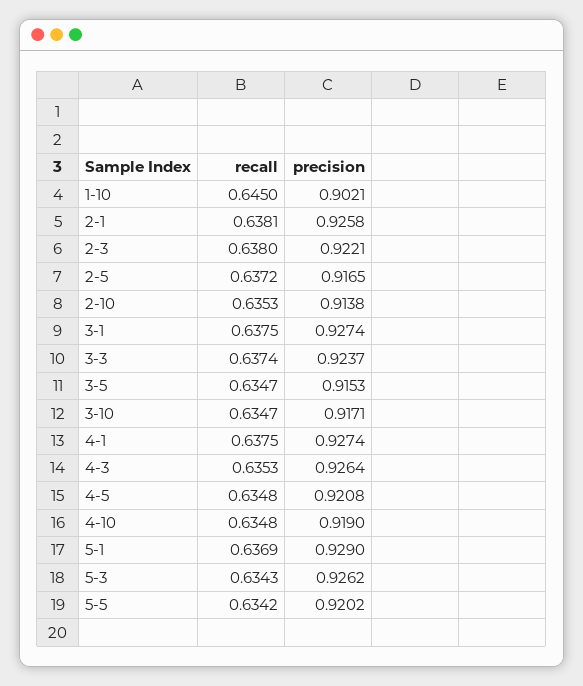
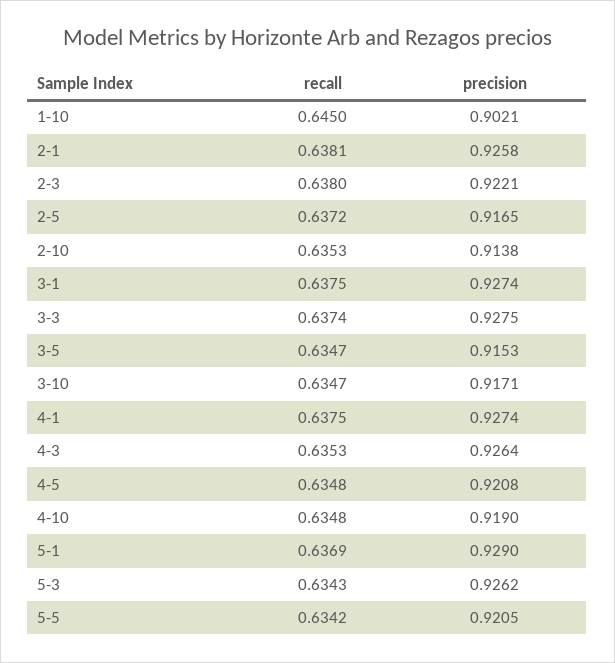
precision, 3-3: 0.9237 -> 0.9275
precision, 5-5: 0.9202 -> 0.9205

